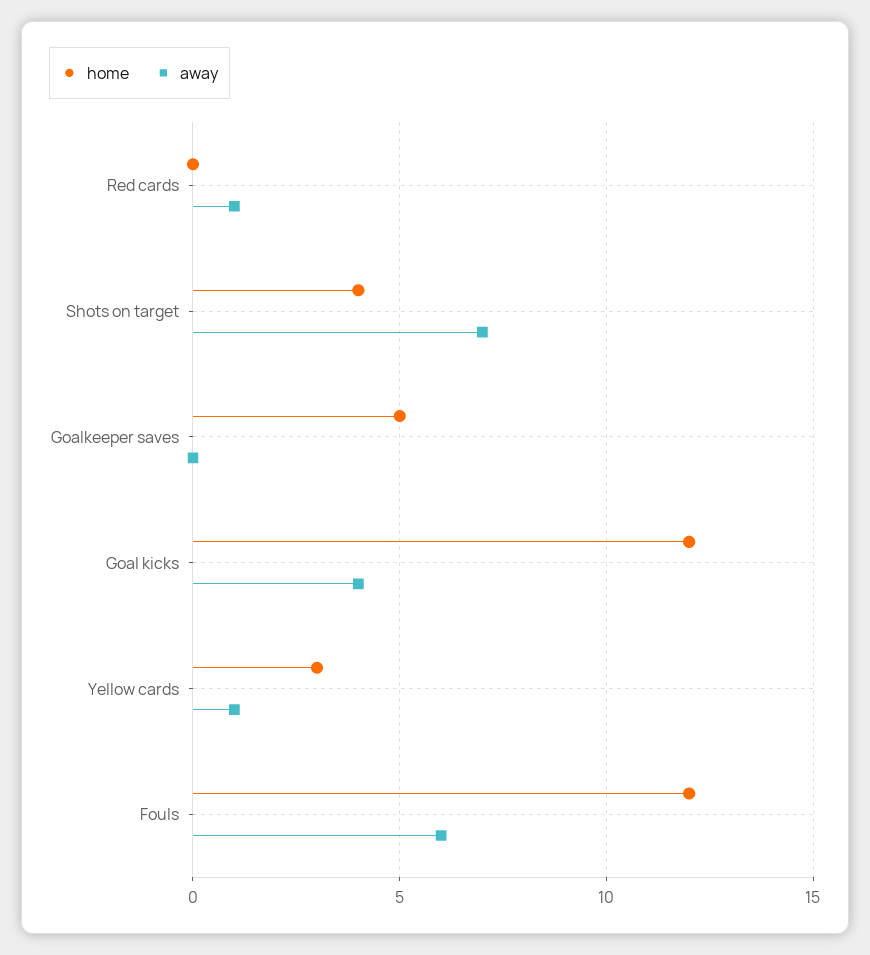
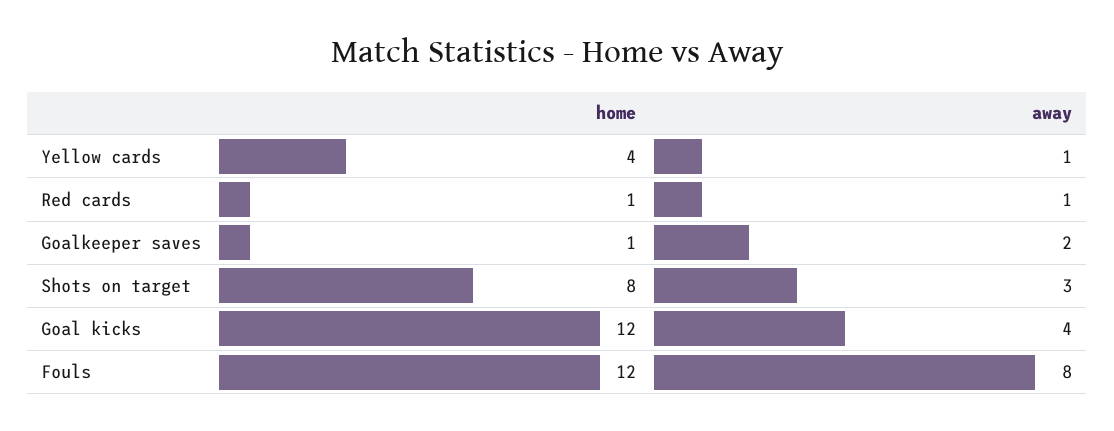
home, Red cards: 0 -> 1
home, Shots on target: 4 -> 8
away, Shots on target: 7 -> 3
home, Goalkeeper saves: 5 -> 1
away, Goalkeeper saves: 0 -> 2
home, Yellow cards: 3 -> 4
away, Fouls: 6 -> 8

